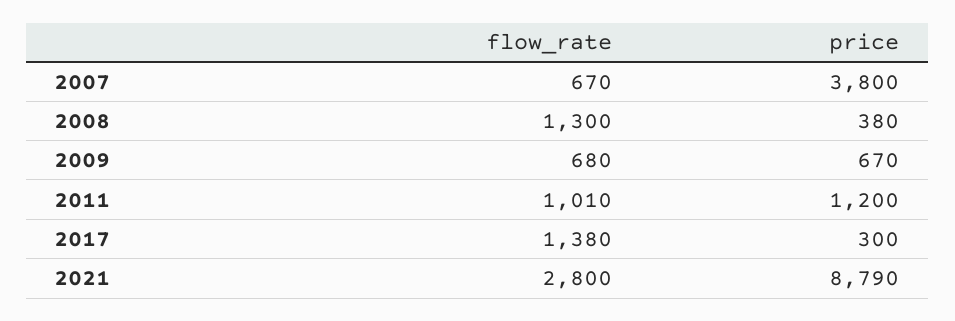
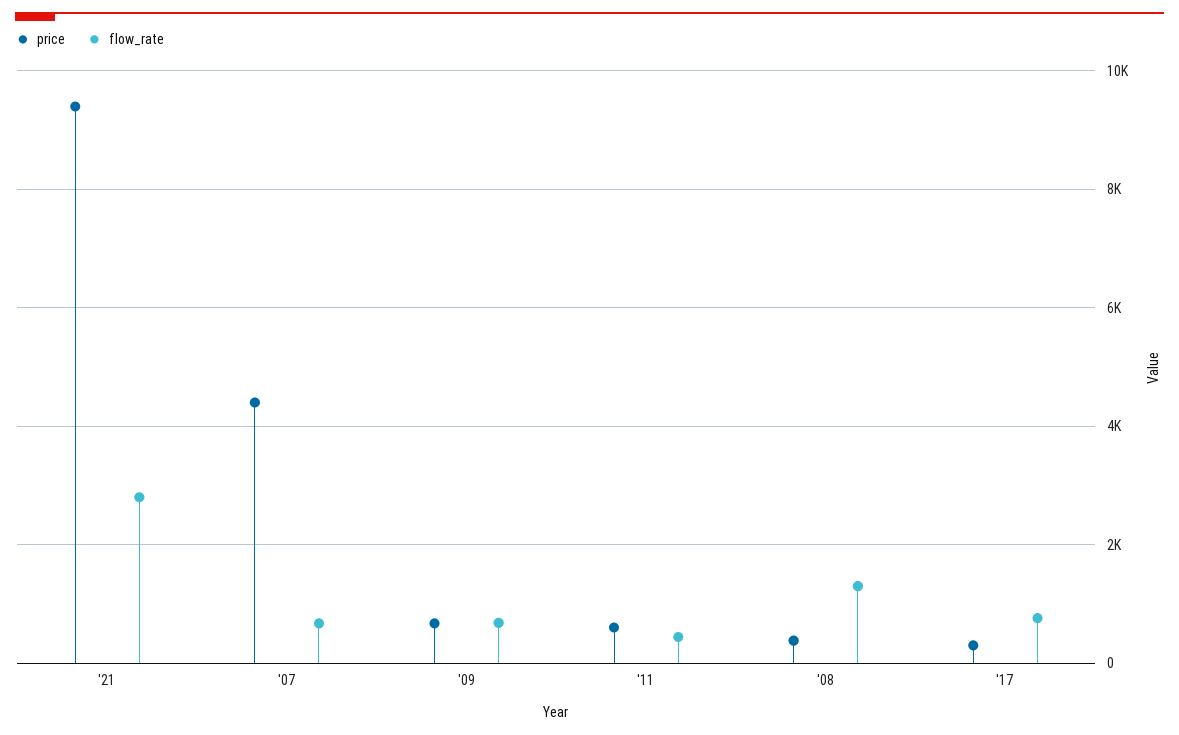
price, 2007: 3800 -> 4400
flow_rate, 2011: 1010 -> 400
price, 2011: 1200 -> 600
flow_rate, 2017: 1380 -> 800
price, 2021: 8790 -> 9400

